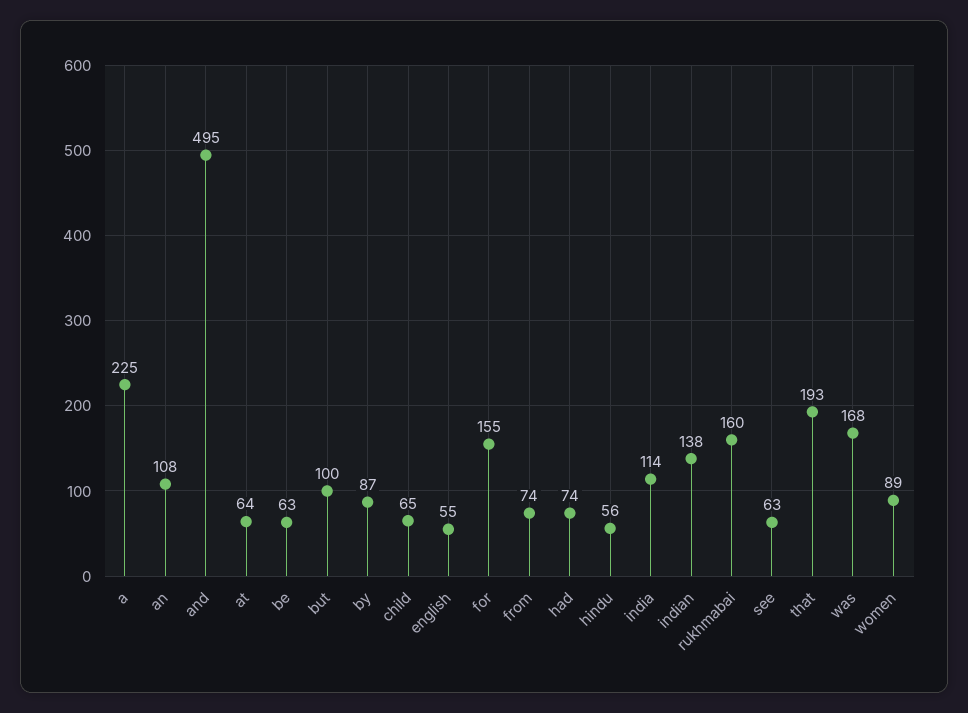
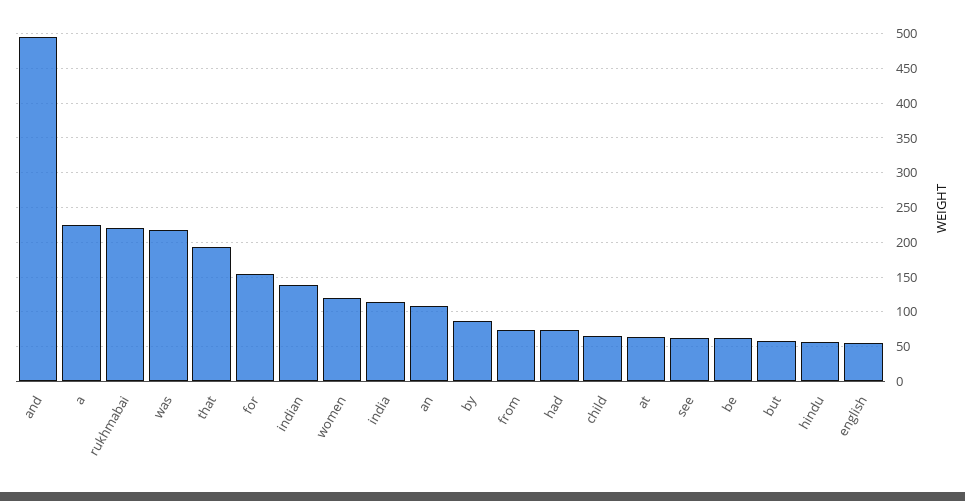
but: 100 -> 60
rukhmabai: 160 -> 220
was: 168 -> 220
women: 89 -> 120

